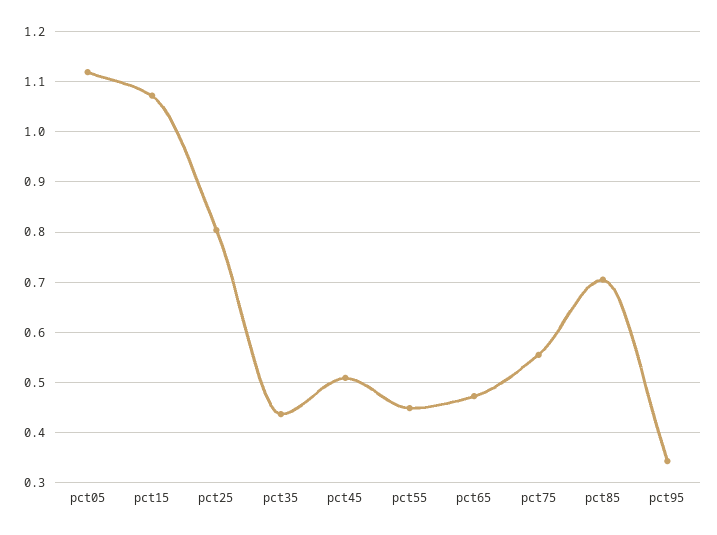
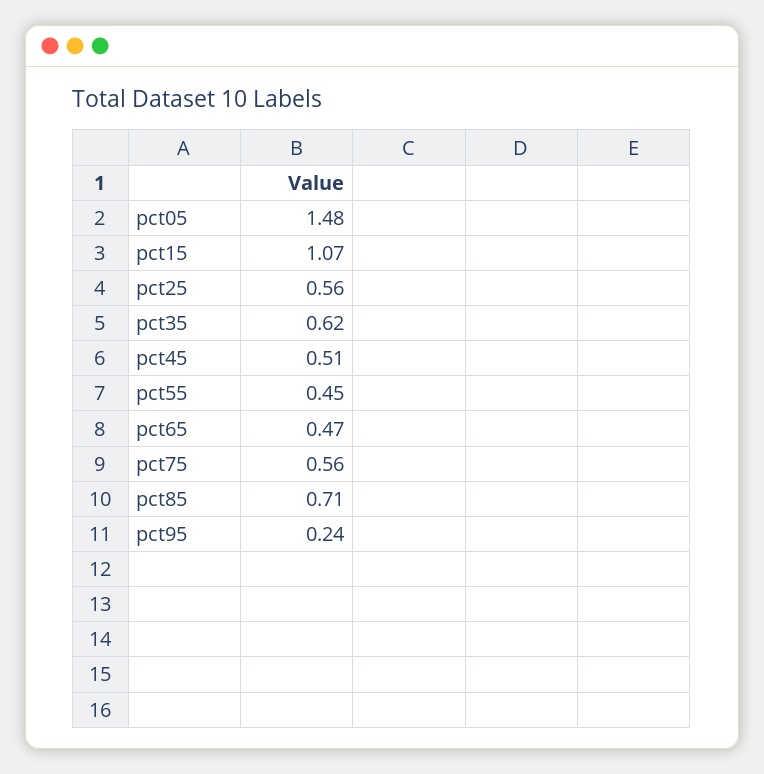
pct05: 1.12 -> 1.48
pct25: 0.8 -> 0.56
pct35: 0.44 -> 0.62
pct95: 0.34 -> 0.24

